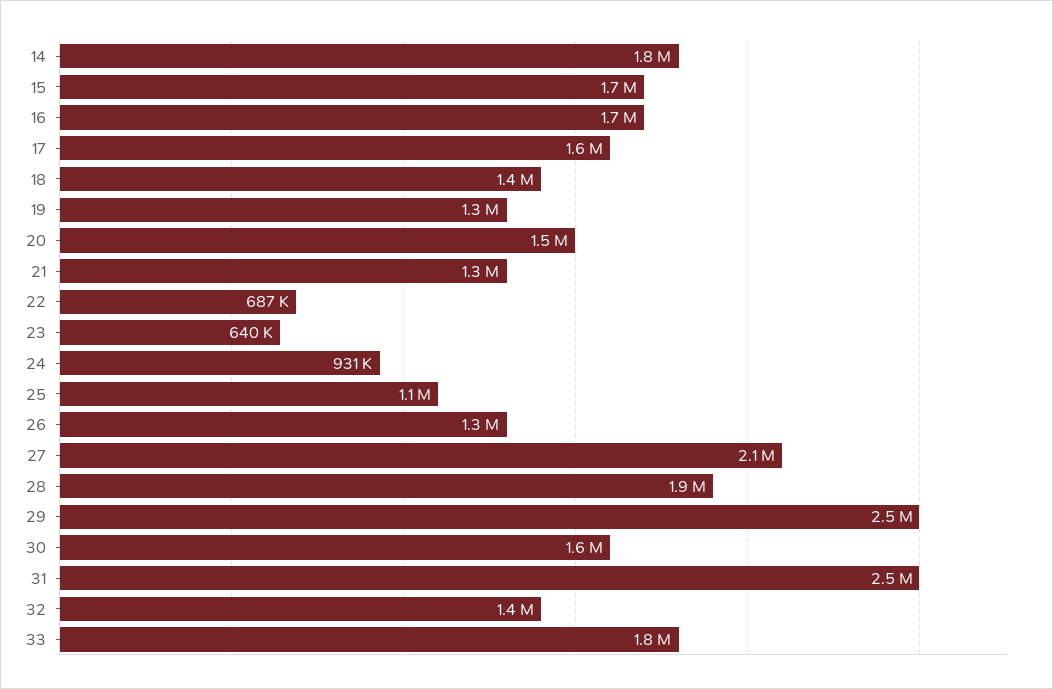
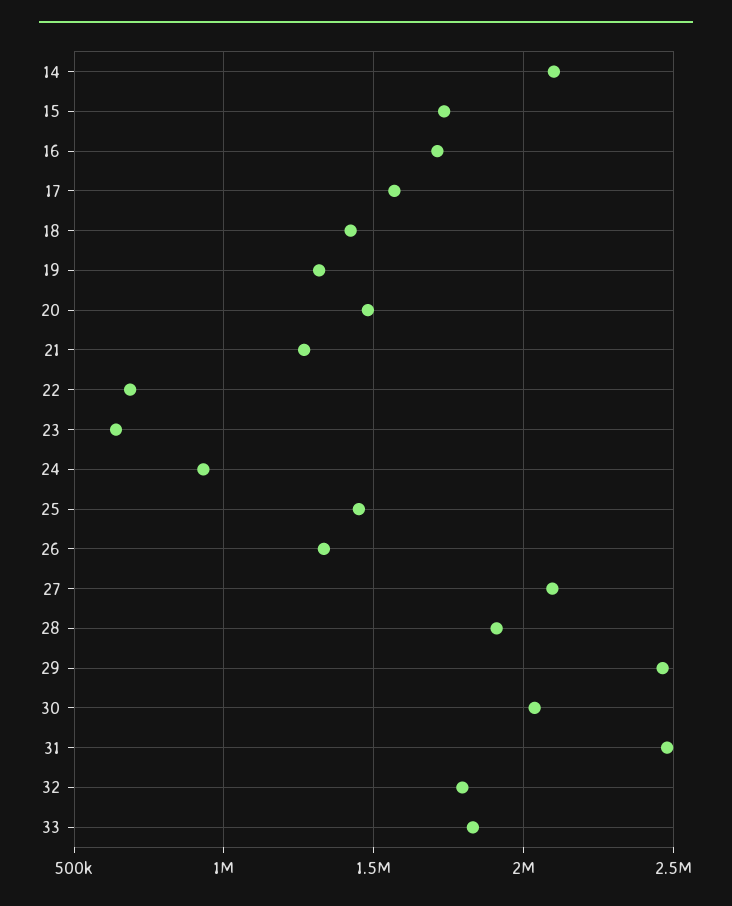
14: 1800000 -> 2100000
25: 1100000 -> 1450000
30: 1600000 -> 2050000
32: 1400000 -> 1800000

